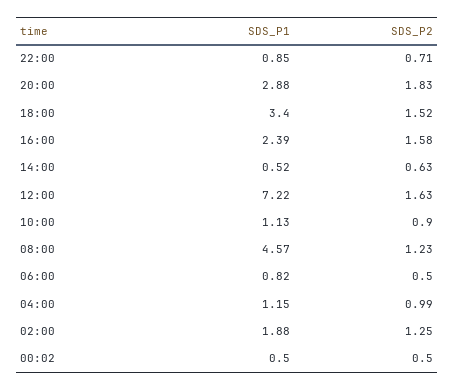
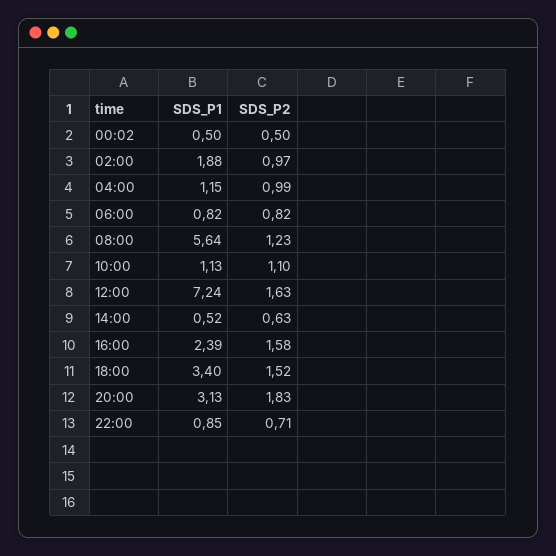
SDS_P1, 20:00: 2.88 -> 3.13
SDS_P1, 12:00: 7.22 -> 7.24
SDS_P2, 10:00: 0.9 -> 1.1
SDS_P1, 08:00: 4.57 -> 5.64
SDS_P2, 06:00: 0.5 -> 0.82
SDS_P2, 02:00: 1.25 -> 0.97

